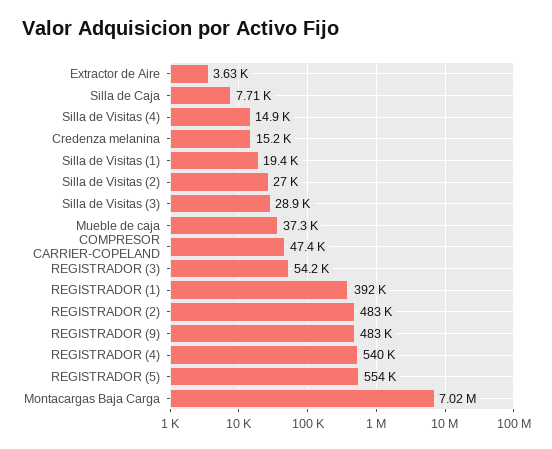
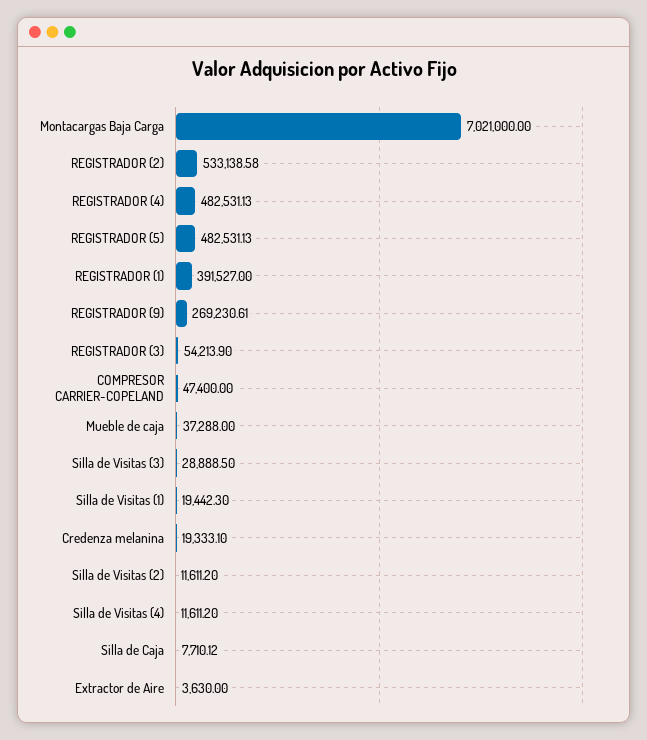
Silla de Visitas (4): 14900 -> 11611.2
Credenza melanina: 15200 -> 19333.1
Silla de Visitas (2): 27000 -> 11611.2
REGISTRADOR (2): 483000 -> 533138.58
REGISTRADOR (9): 483000 -> 269230.61
REGISTRADOR (4): 540000 -> 482531.13
REGISTRADOR (5): 554000 -> 482531.13

